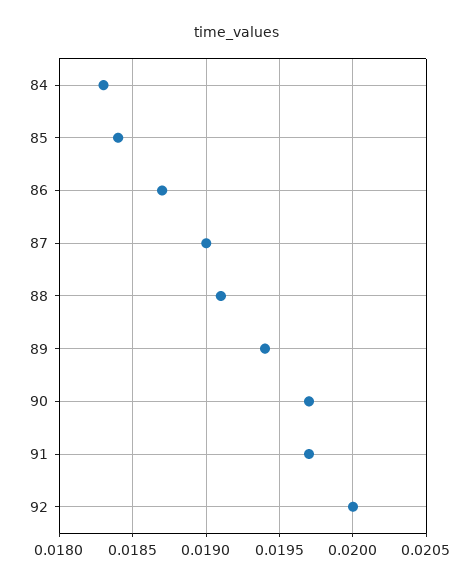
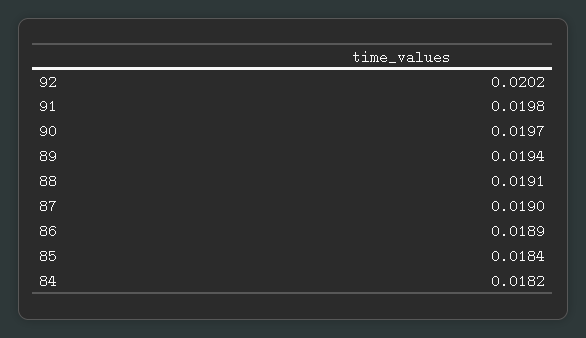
84: 0.0183 -> 0.0182
86: 0.0187 -> 0.0189
91: 0.0197 -> 0.0198
92: 0.02 -> 0.0202

